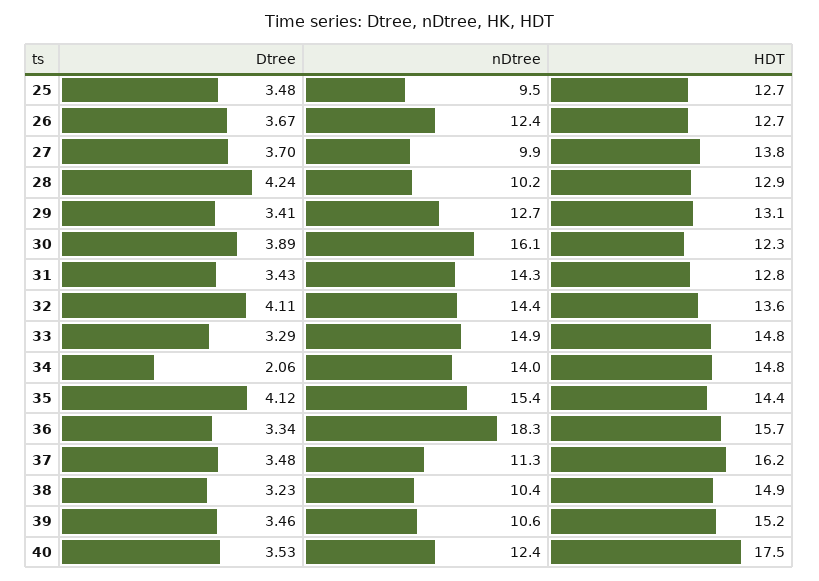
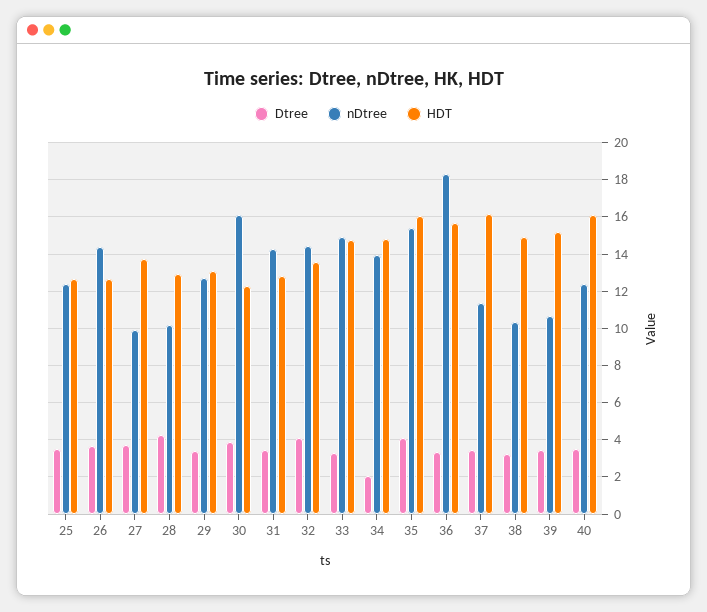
nDtree, 25: 9.5 -> 12.5
nDtree, 26: 12.4 -> 14.5
HDT, 35: 14.4 -> 16
HDT, 40: 17.5 -> 16

